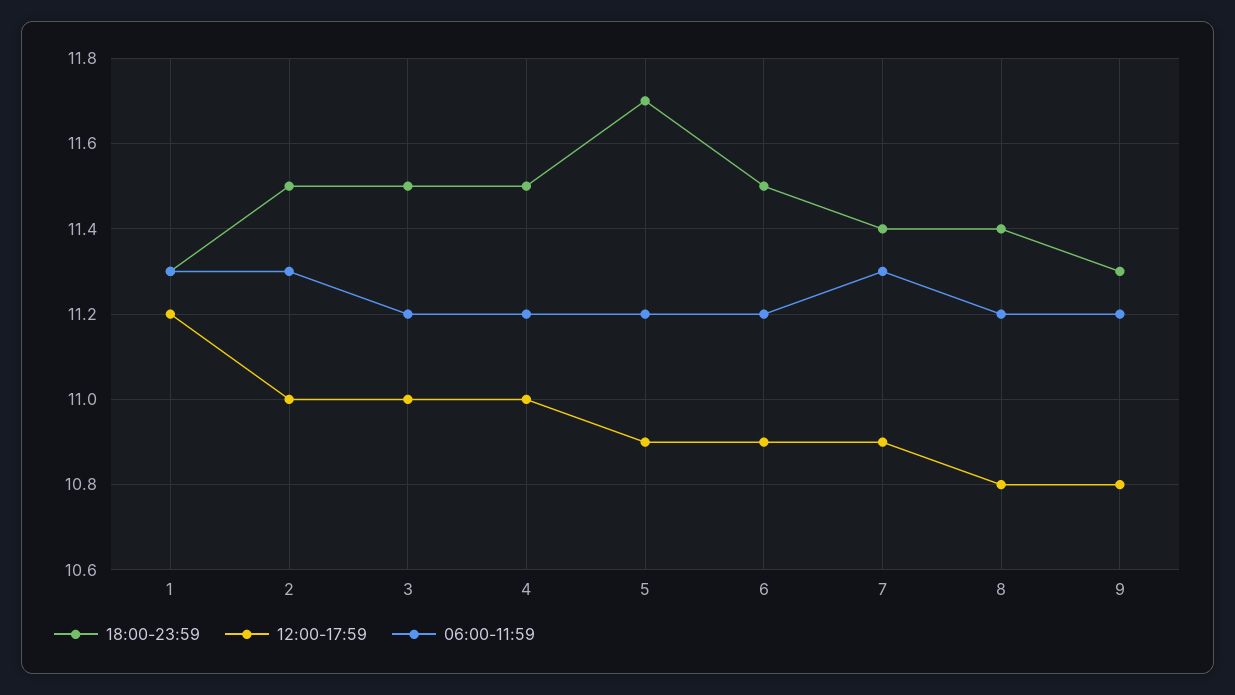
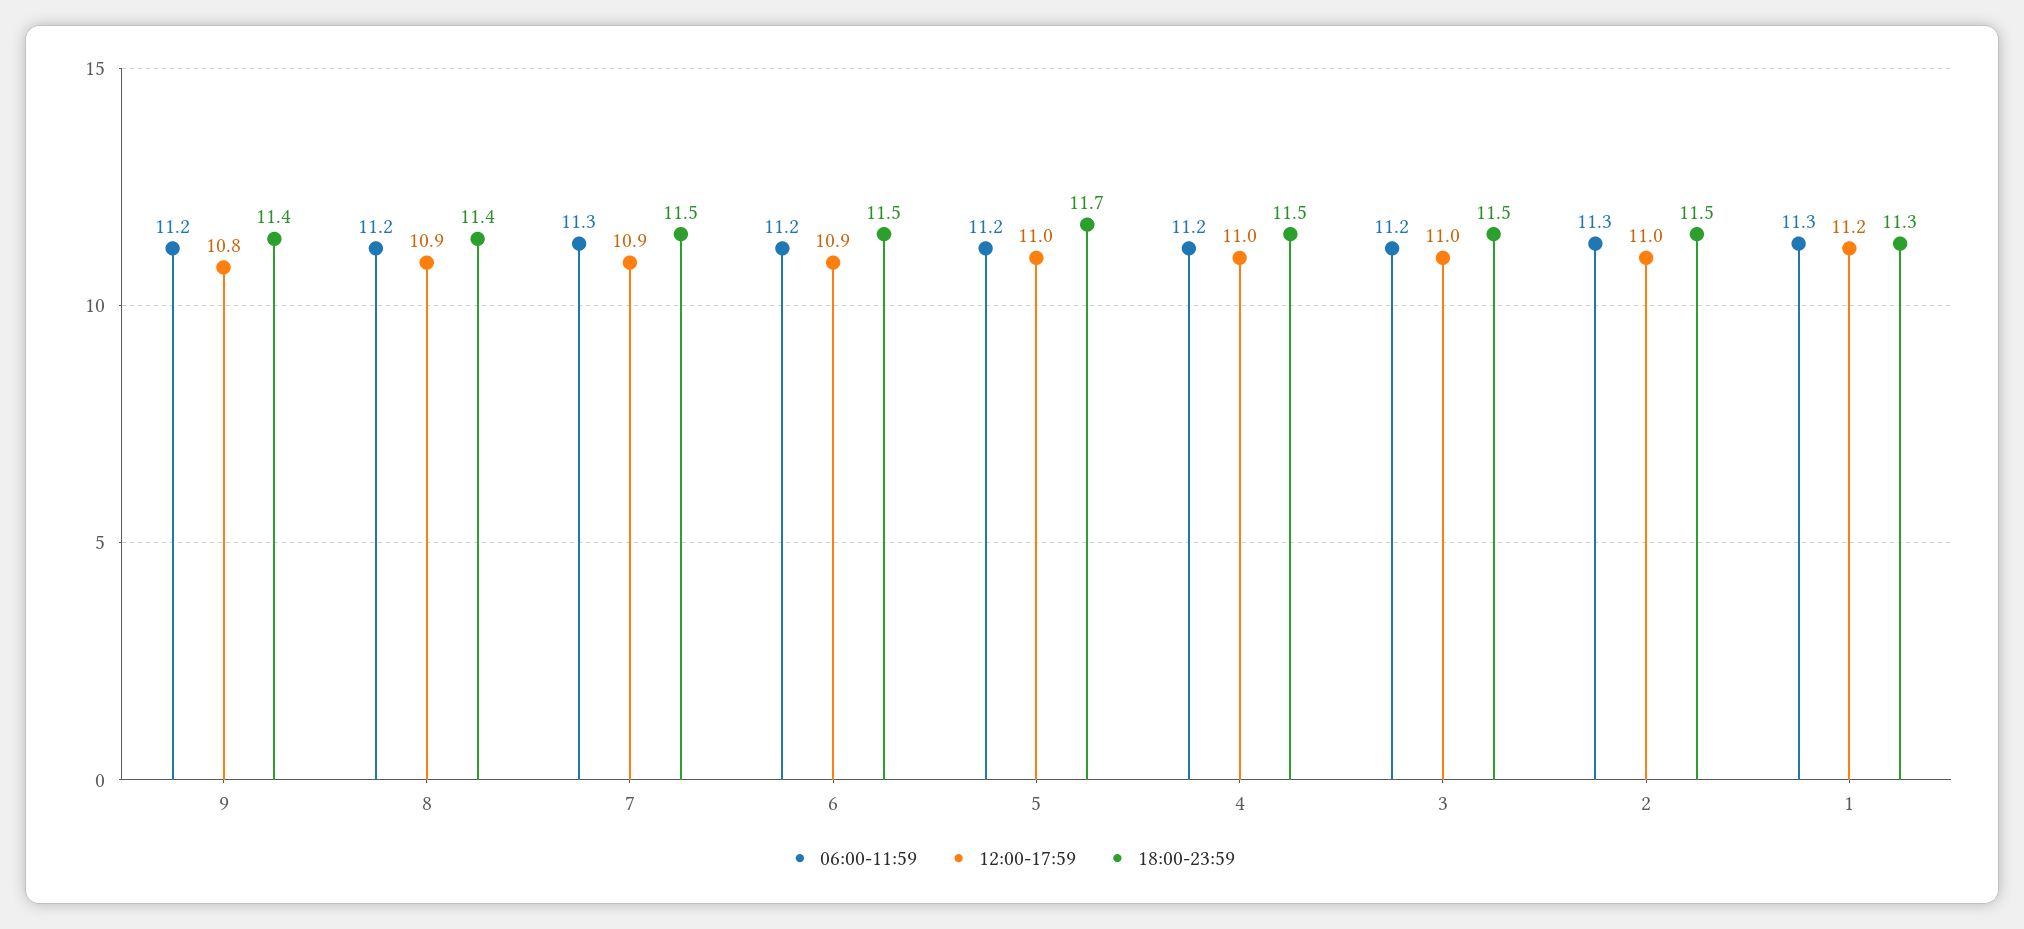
12:00-17:59, 5: 10.9 -> 11
18:00-23:59, 7: 11.4 -> 11.5
12:00-17:59, 8: 10.8 -> 10.9
18:00-23:59, 9: 11.3 -> 11.4

